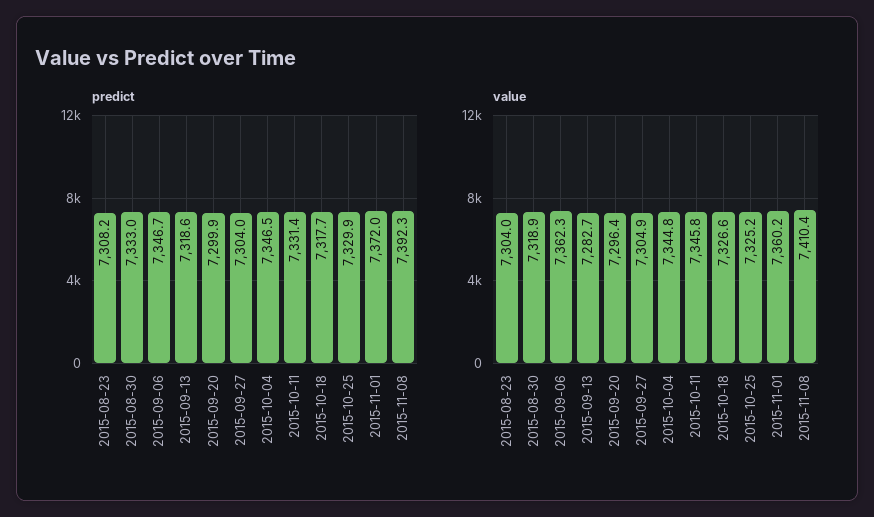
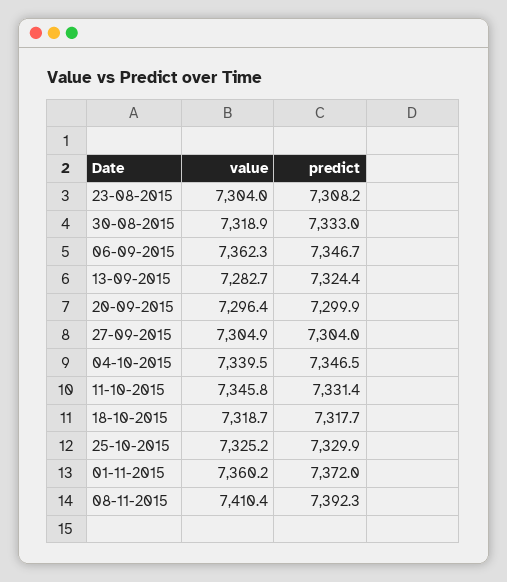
predict, 2015-09-13: 7318.6 -> 7324.4
value, 2015-10-04: 7344.8 -> 7339.5
value, 2015-10-18: 7326.6 -> 7318.7

